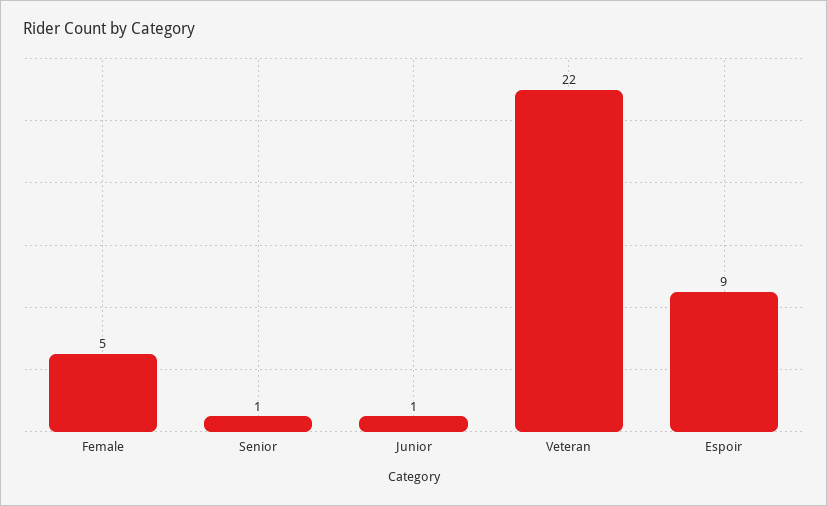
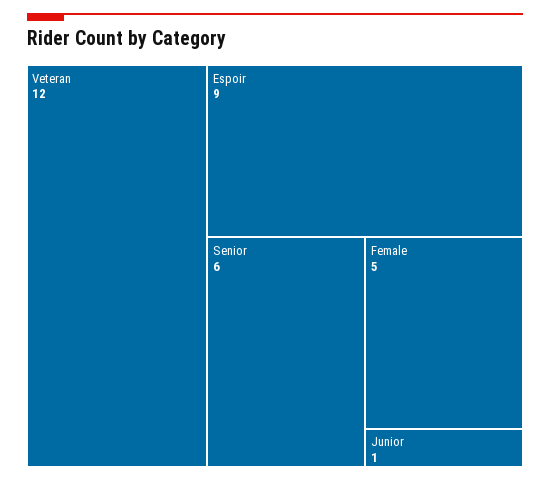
Senior: 1 -> 6
Veteran: 22 -> 12

